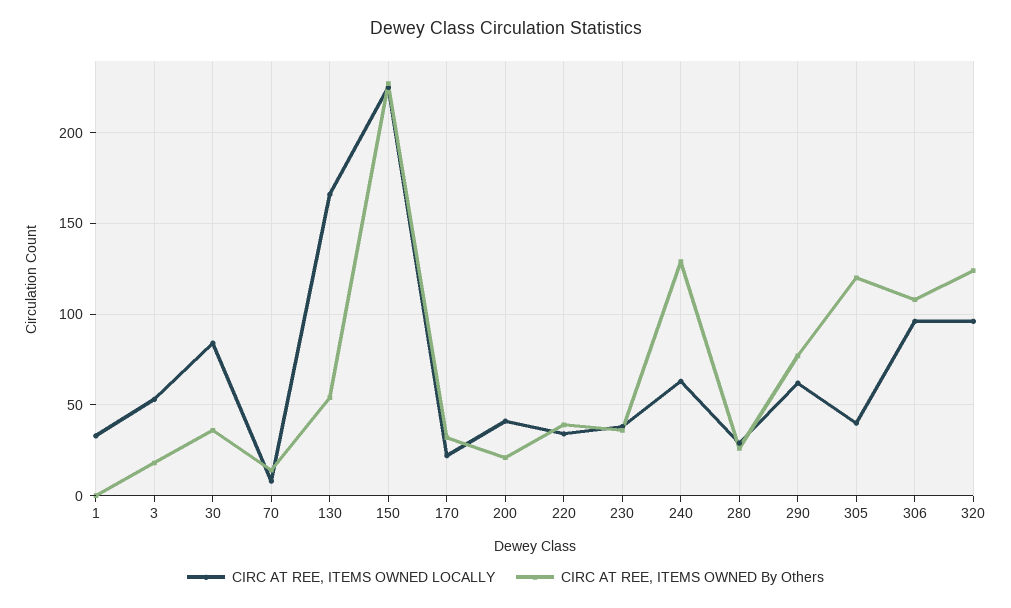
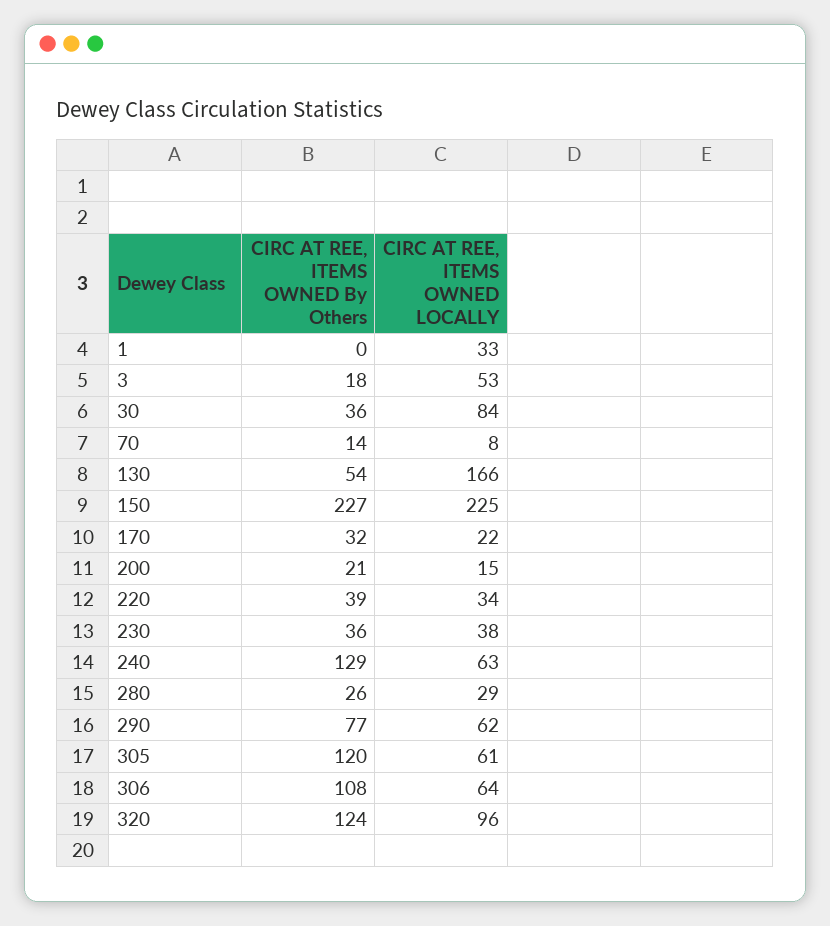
CIRC AT REE, ITEMS OWNED LOCALLY, 200: 40 -> 15
CIRC AT REE, ITEMS OWNED LOCALLY, 305: 40 -> 61
CIRC AT REE, ITEMS OWNED LOCALLY, 306: 95 -> 64

